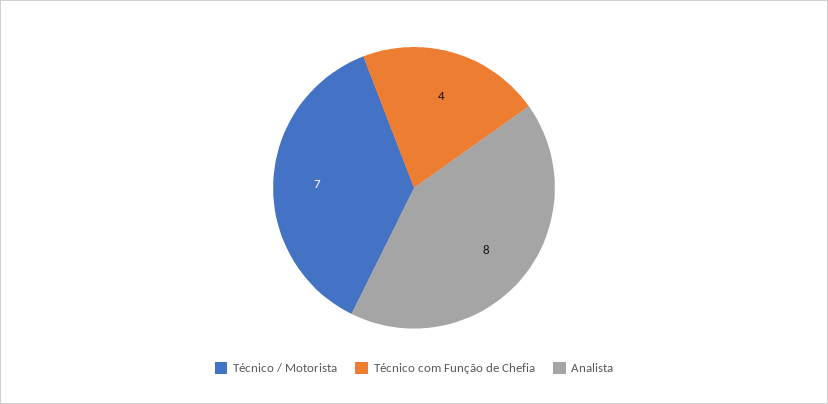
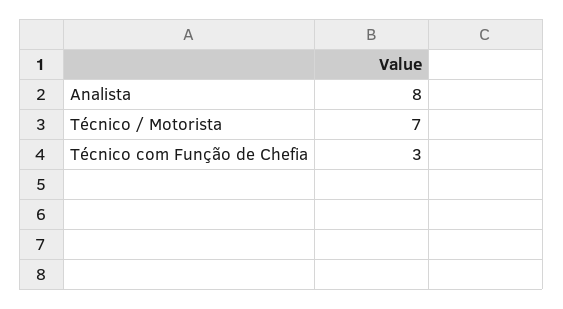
Técnico com Função de Chefia: 4 -> 3

